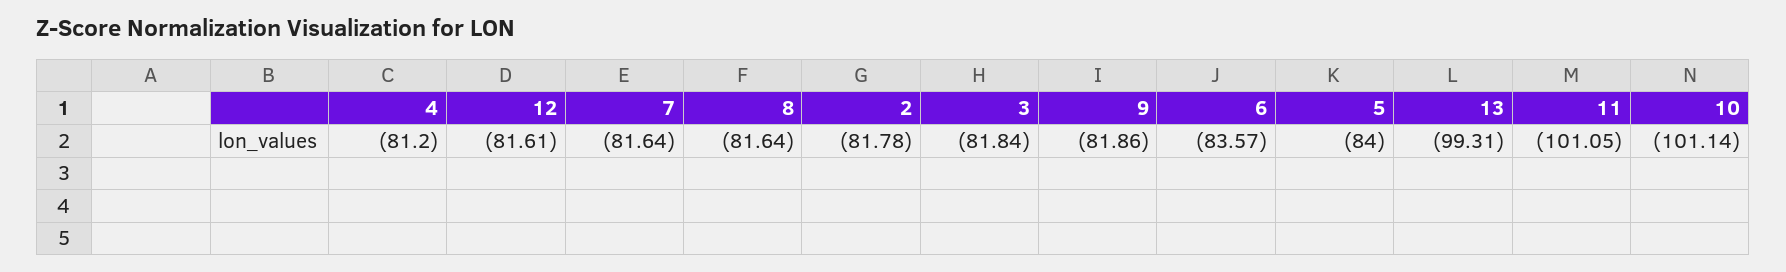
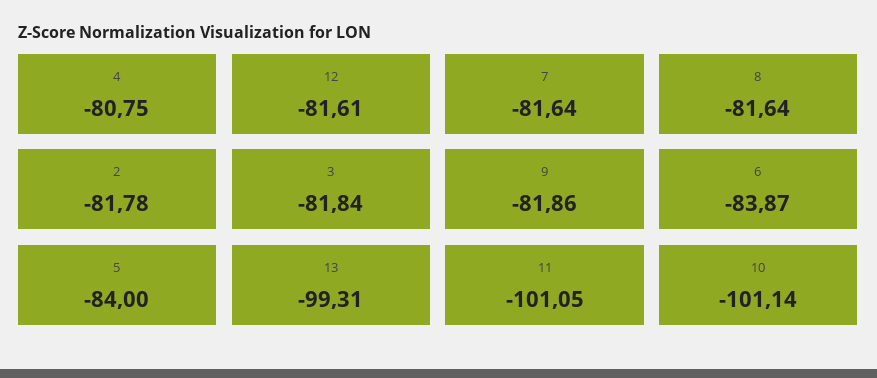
4: -81.2 -> -80.75
6: -83.57 -> -83.87

